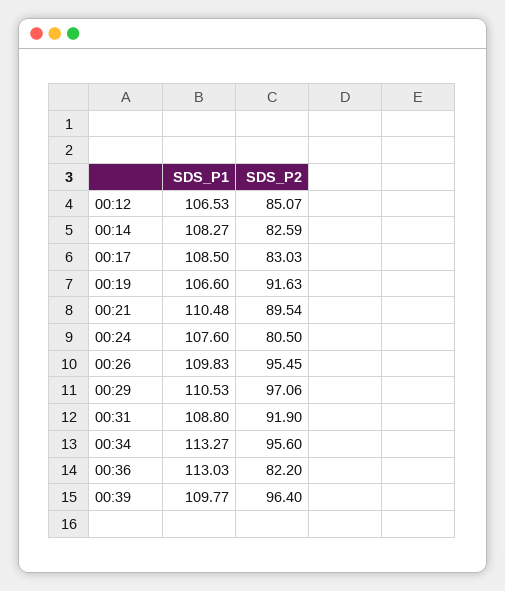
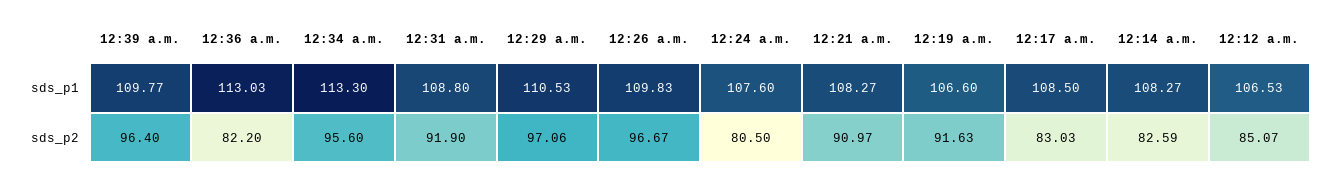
SDS_P1, 00:21: 110.48 -> 108.27
SDS_P2, 00:21: 89.54 -> 90.97
SDS_P2, 00:26: 95.45 -> 96.67
SDS_P1, 00:34: 113.27 -> 113.3

